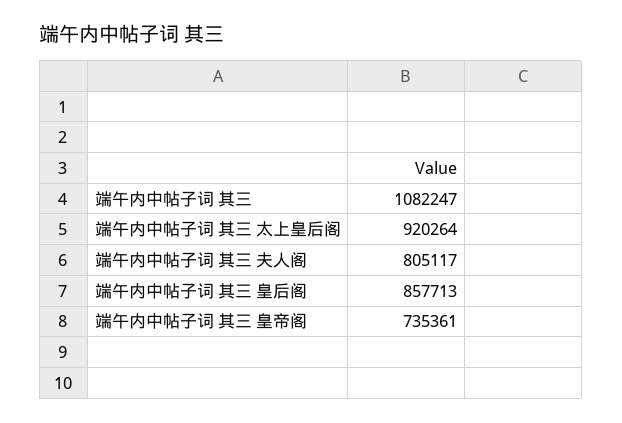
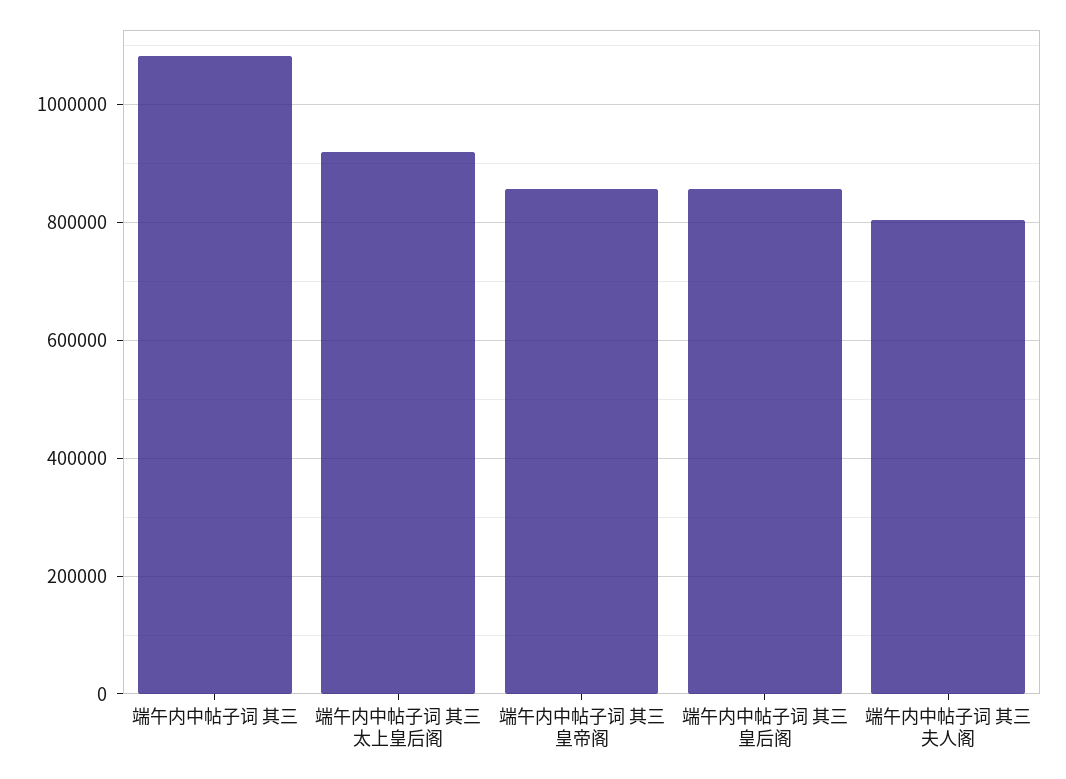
端午内中帖子词 其三 皇帝阁: 735361 -> 860000

